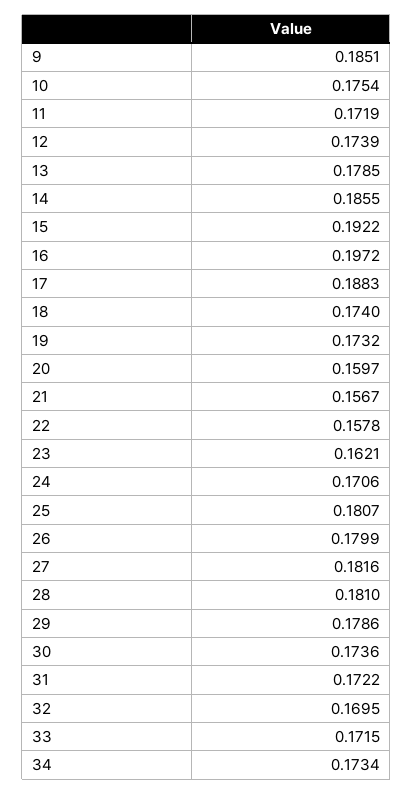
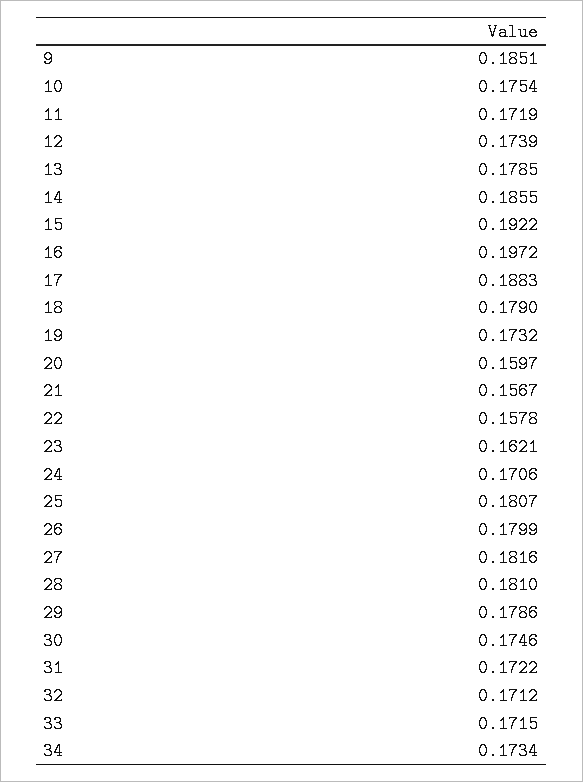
18: 0.174 -> 0.179
30: 0.1736 -> 0.1746
32: 0.1695 -> 0.1712

